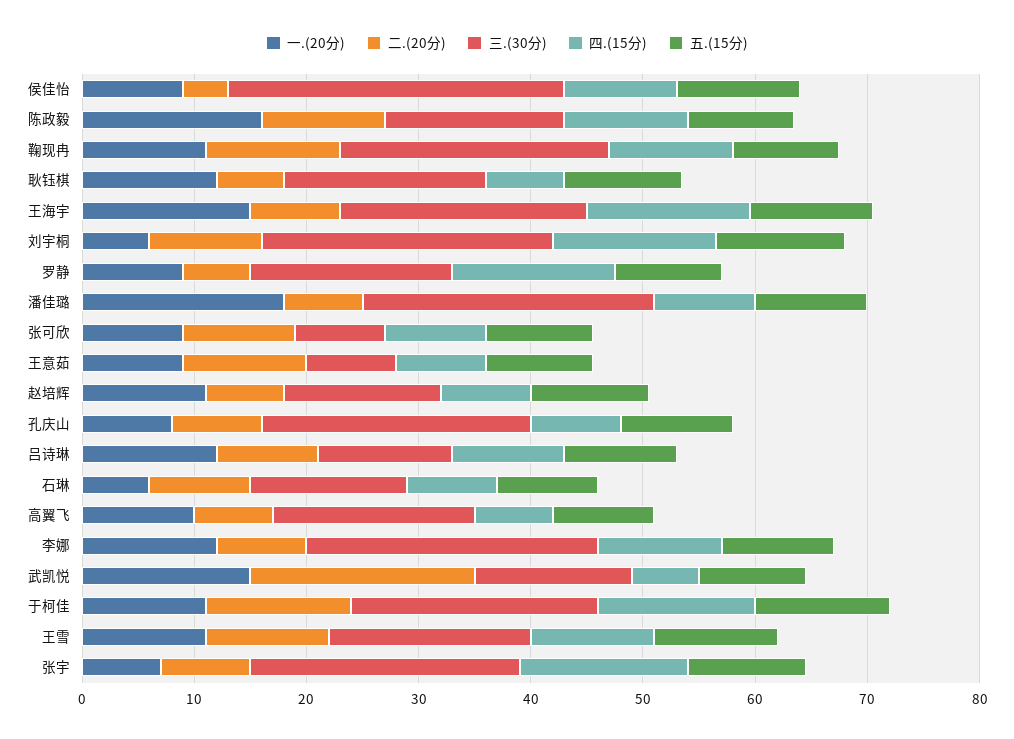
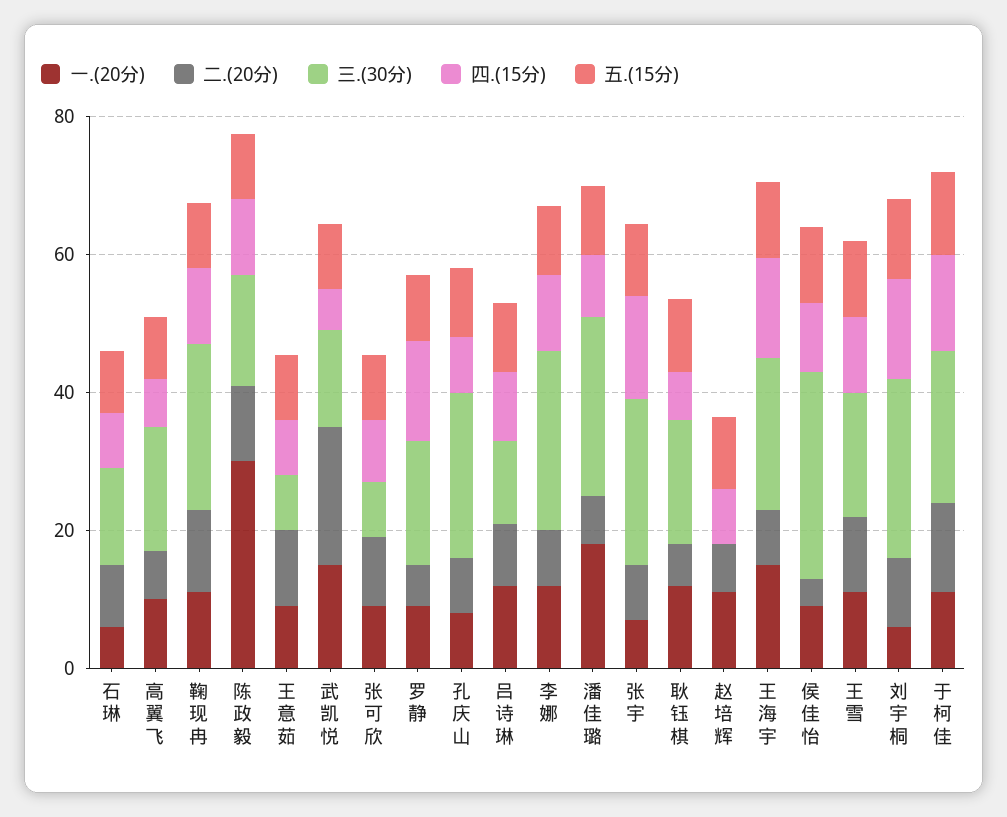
一.(20分), 陈政毅: 16 -> 30
三.(30分), 赵培辉: 14 -> 0

